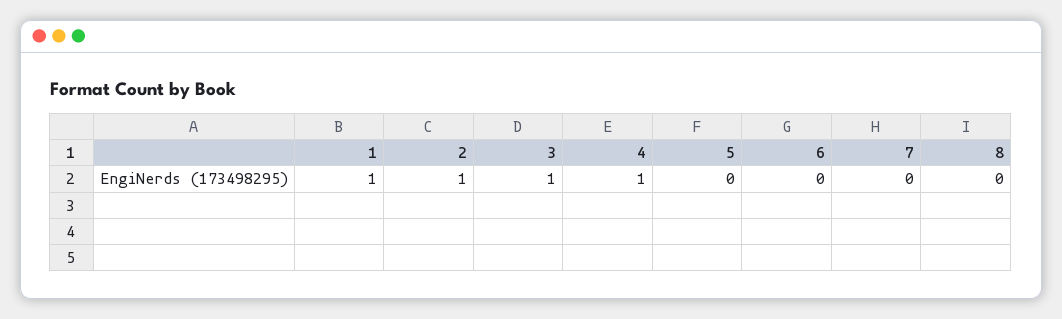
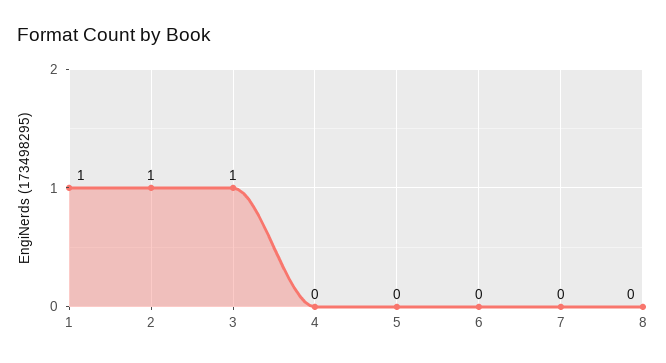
4: 1 -> 0

